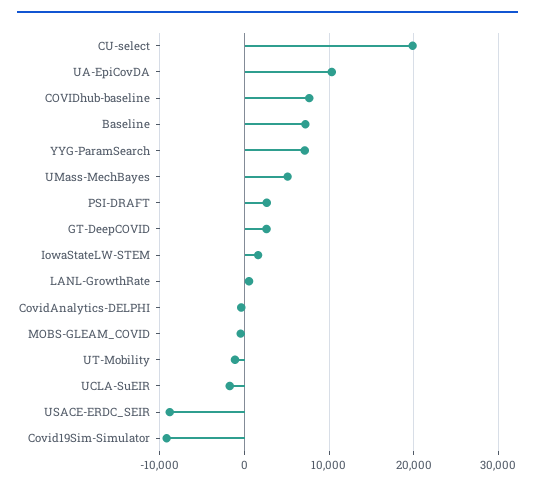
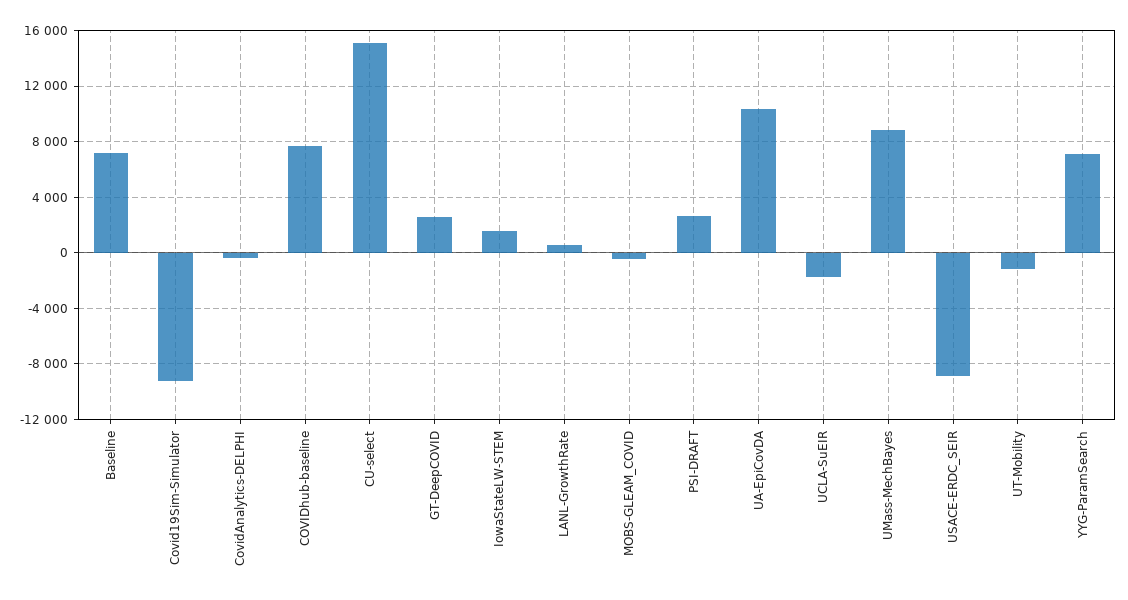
CU-select: 20000 -> 15000
UMass-MechBayes: 5000 -> 9000

